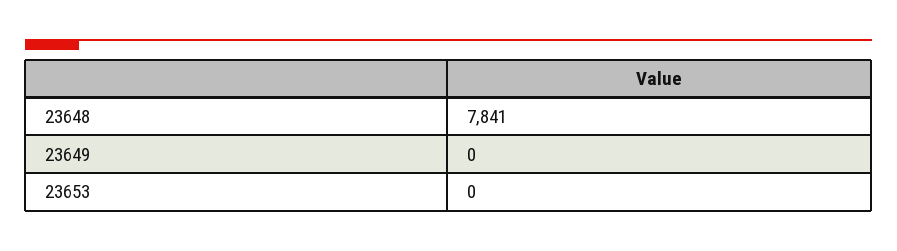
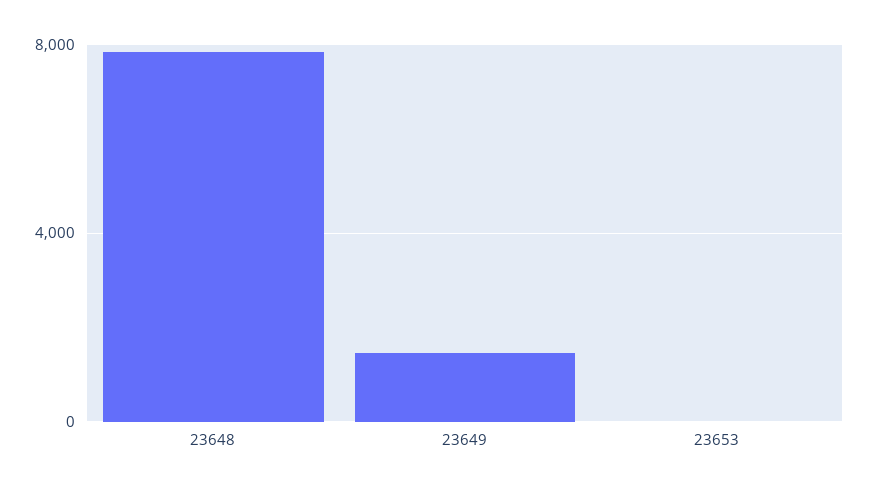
23649: 0 -> 1500

